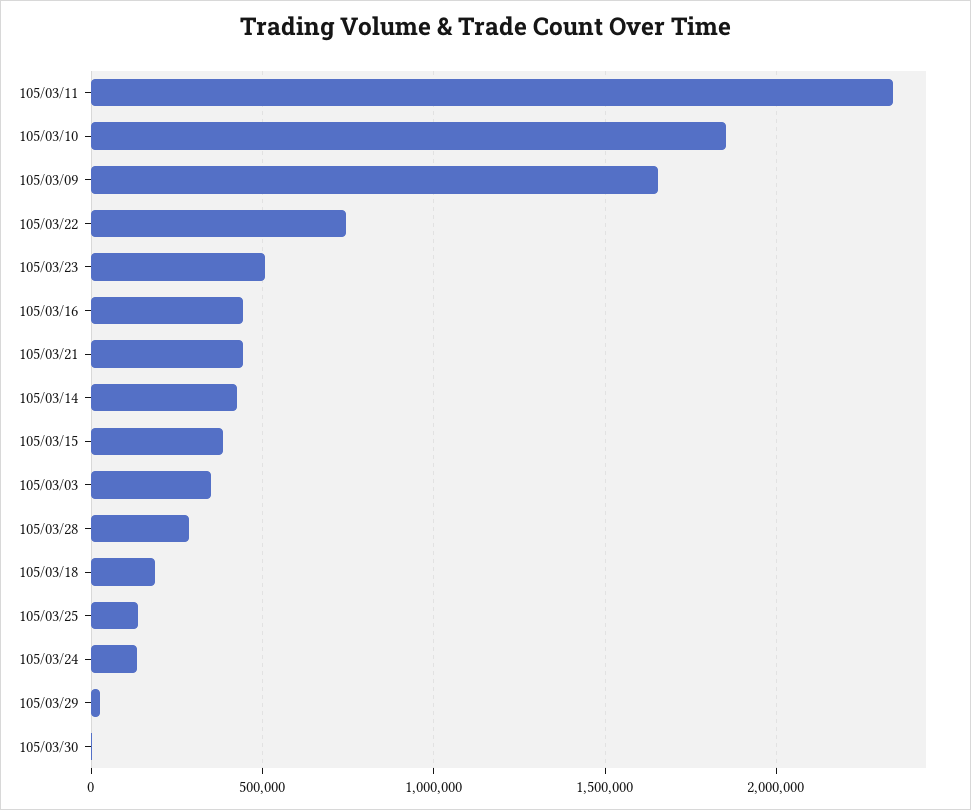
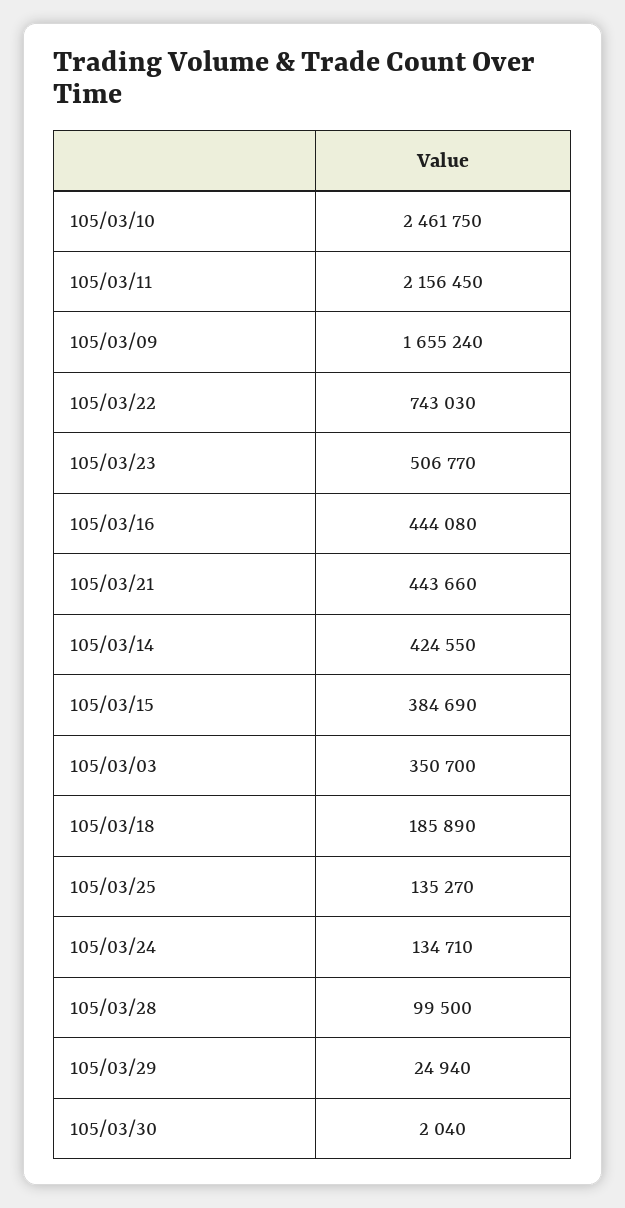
105/03/11: 2350000 -> 2156450
105/03/10: 1850000 -> 2461750
105/03/28: 300000 -> 99500

